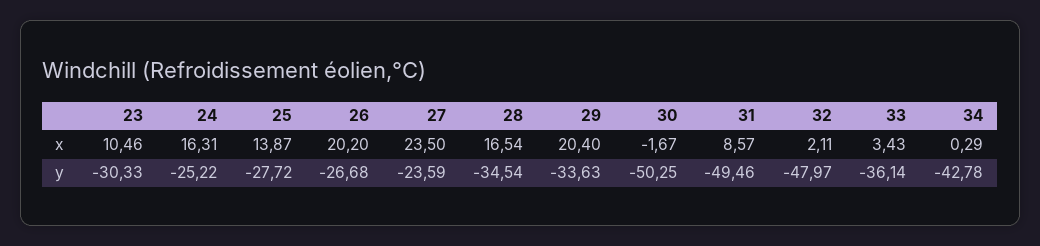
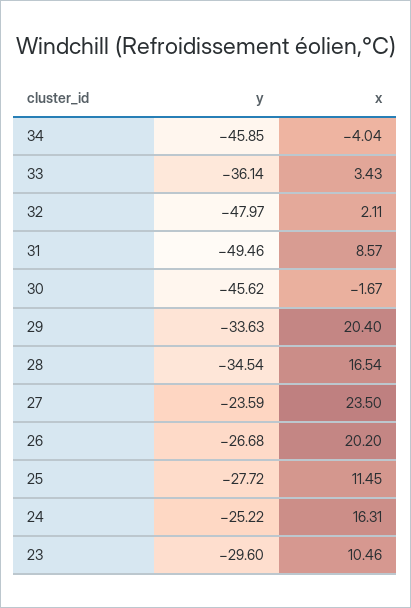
25, x: 13.87 -> 11.45
34, x: 0.29 -> -4.04
23, y: -30.33 -> -29.6
30, y: -50.25 -> -45.62
34, y: -42.78 -> -45.85

